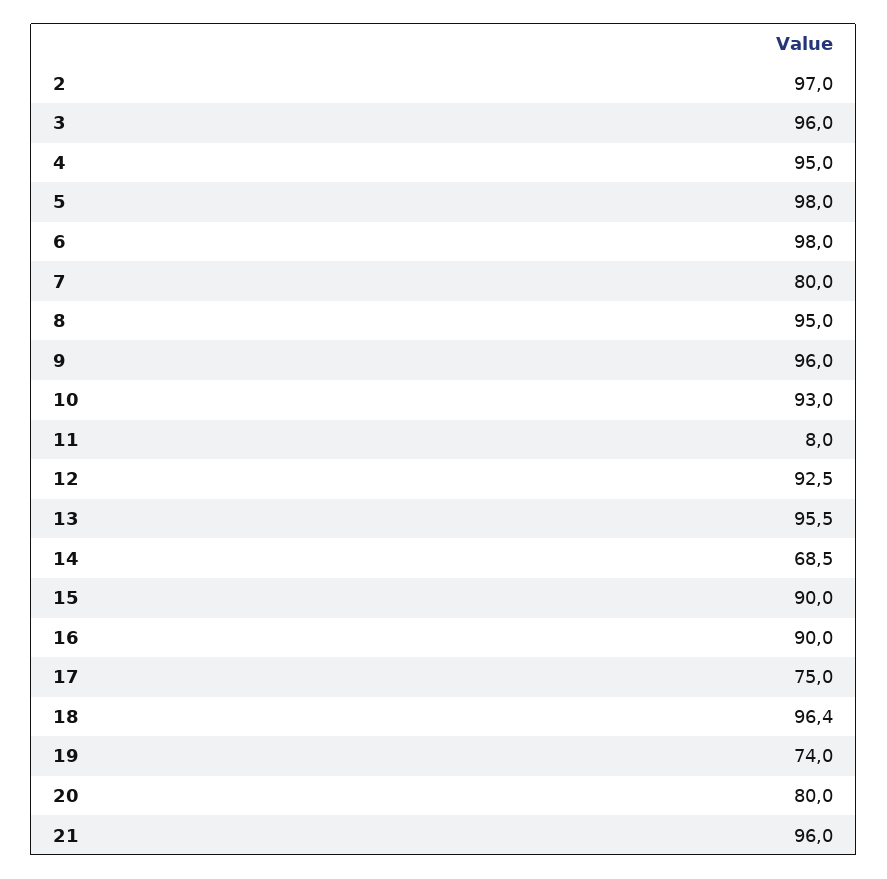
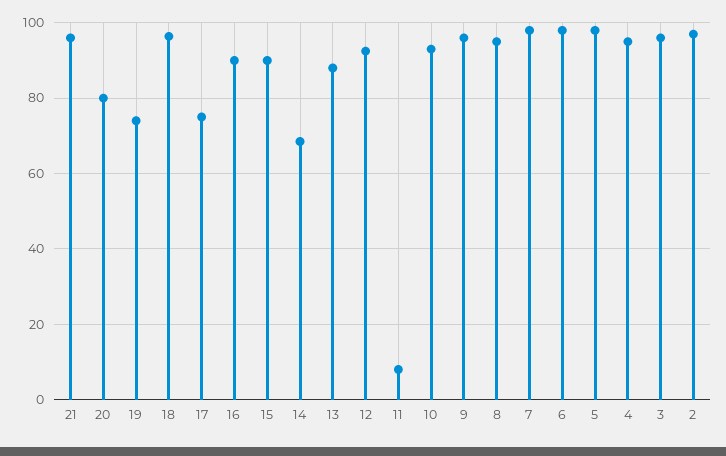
7: 80 -> 98
13: 95.5 -> 88

